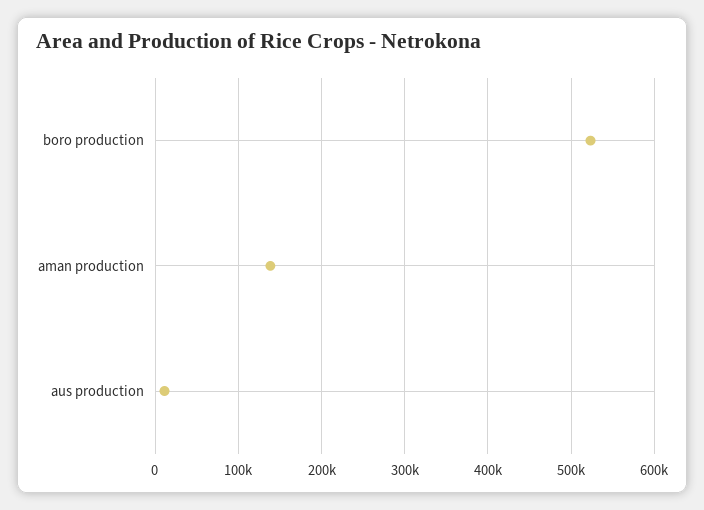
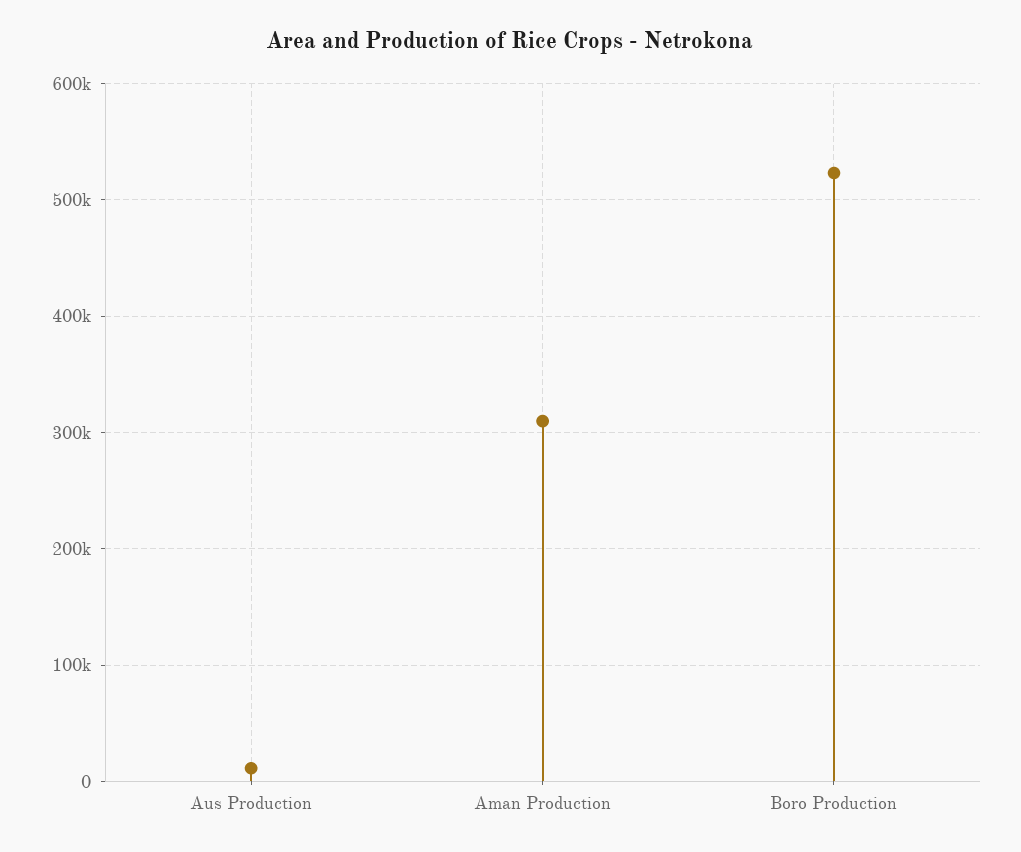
aman production: 140000 -> 310000

